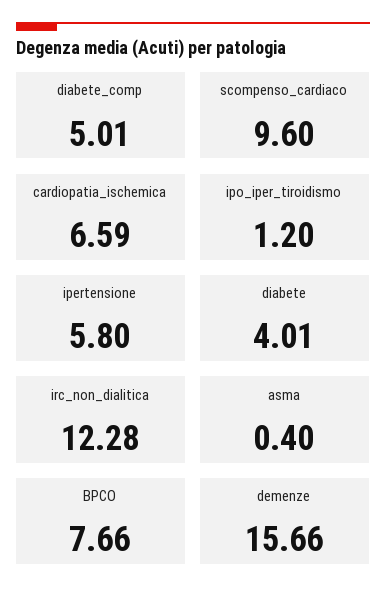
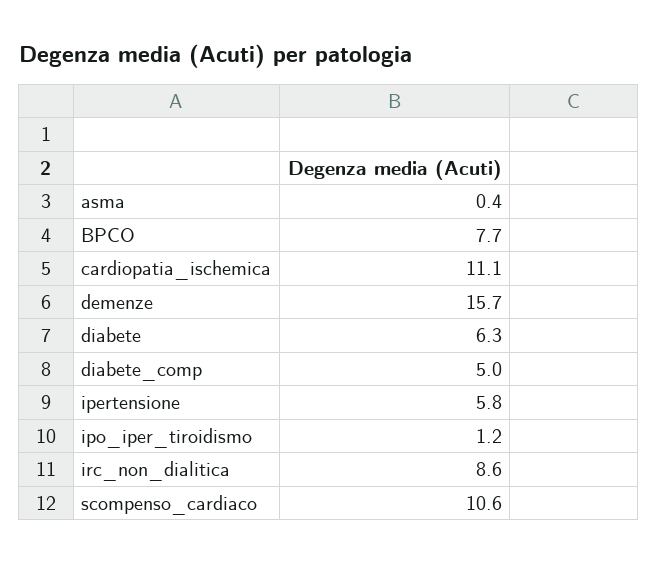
scompenso_cardiaco: 9.6 -> 10.6
cardiopatia_ischemica: 6.59 -> 11.1
diabete: 4.01 -> 6.3
irc_non_dialitica: 12.28 -> 8.6

